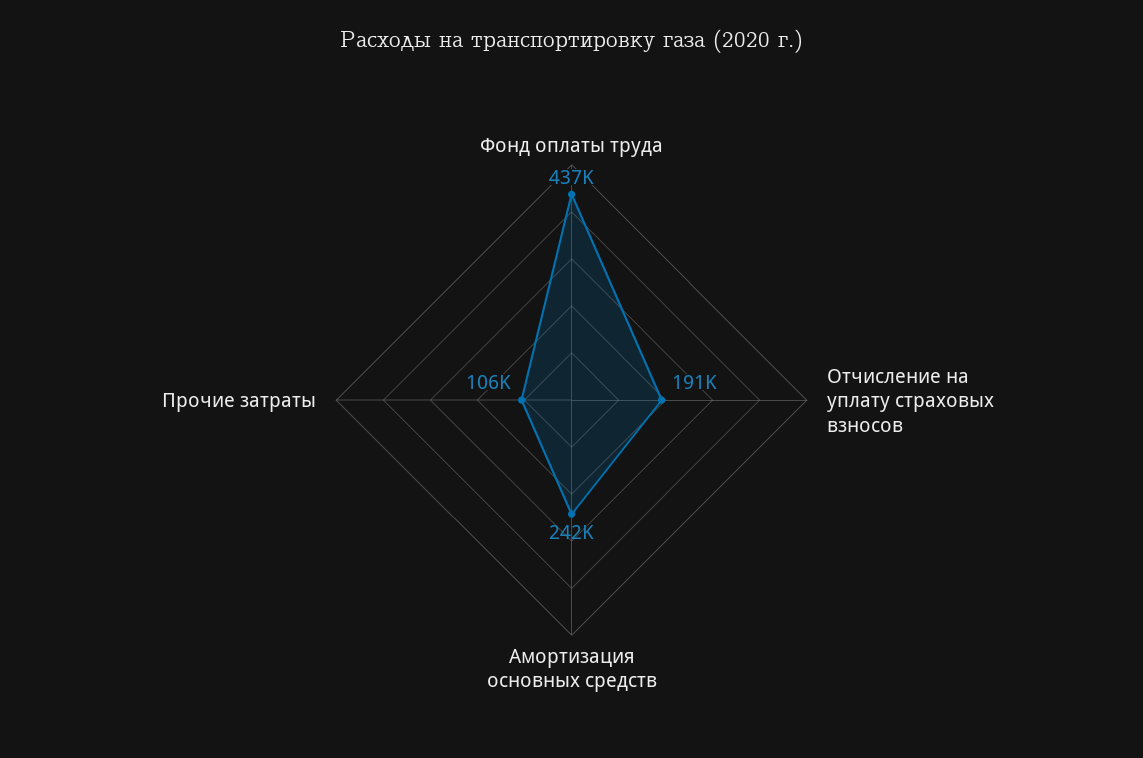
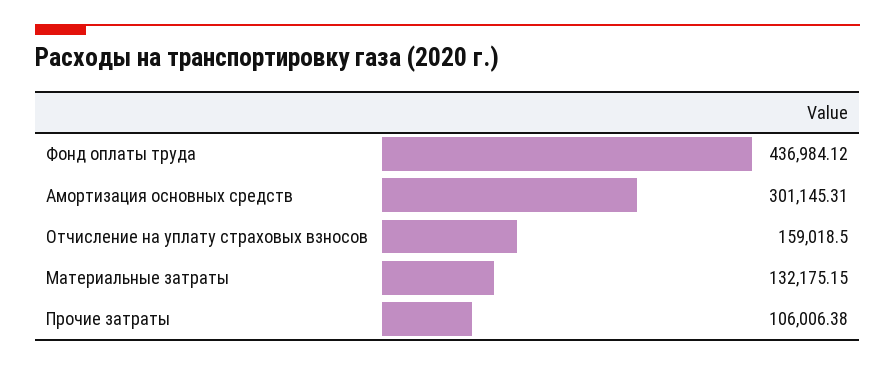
Отчисление на уплату страховых взносов: 191000 -> 159018.5
Амортизация основных средств: 242000 -> 301145.31
Материальные затраты: none -> 132175.15

